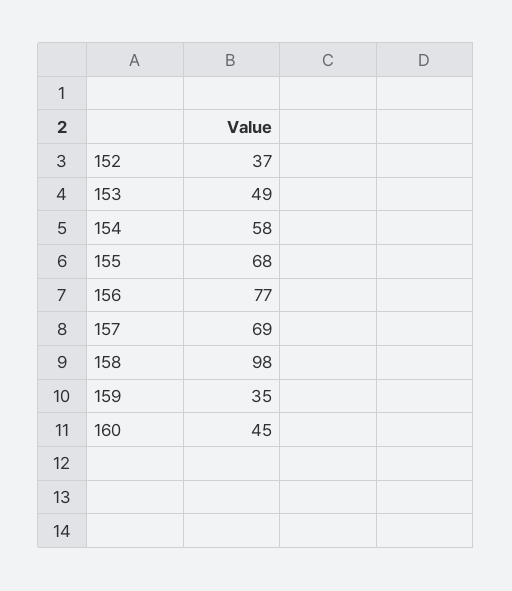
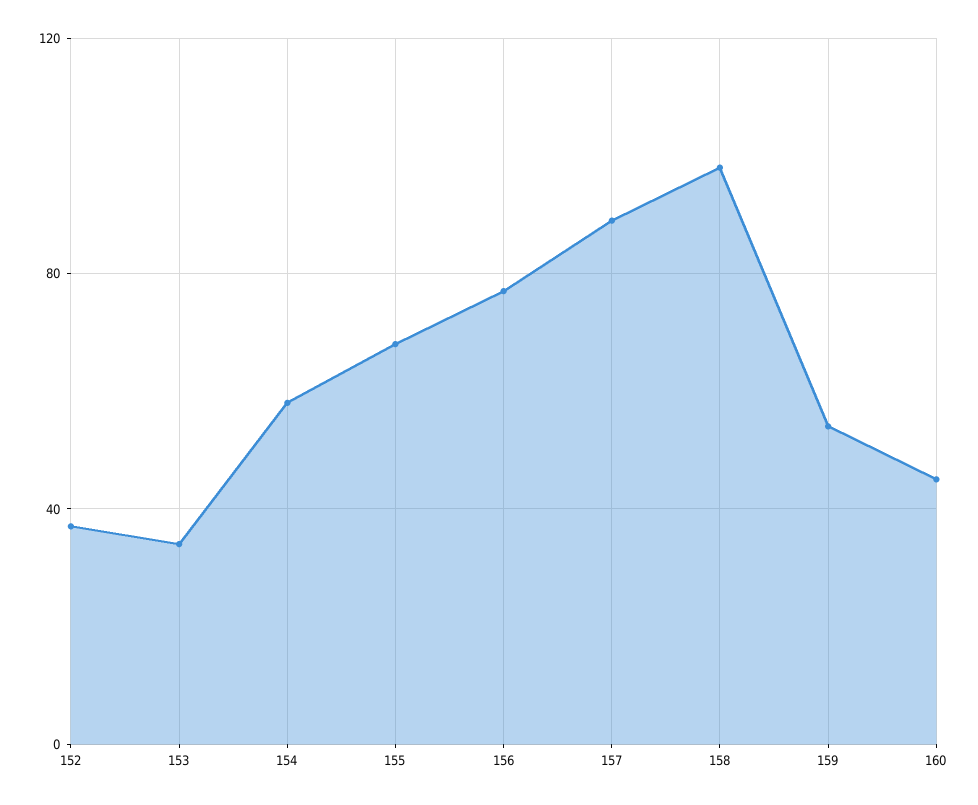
153: 49 -> 35
157: 69 -> 90
159: 35 -> 55

